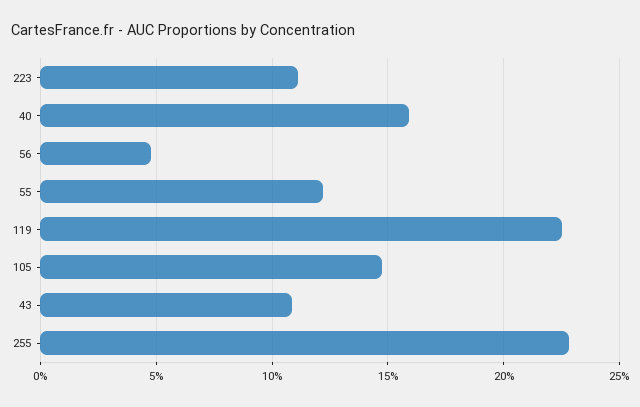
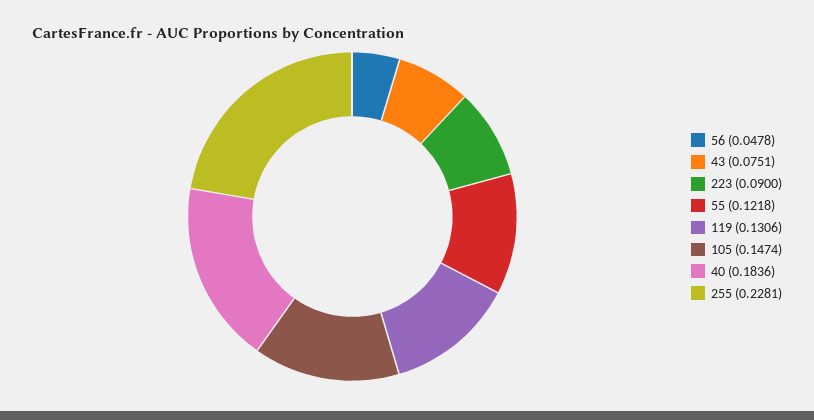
223: 0.11 -> 0.09
40: 0.16 -> 0.1836
119: 0.225 -> 0.1306
43: 0.11 -> 0.0751

